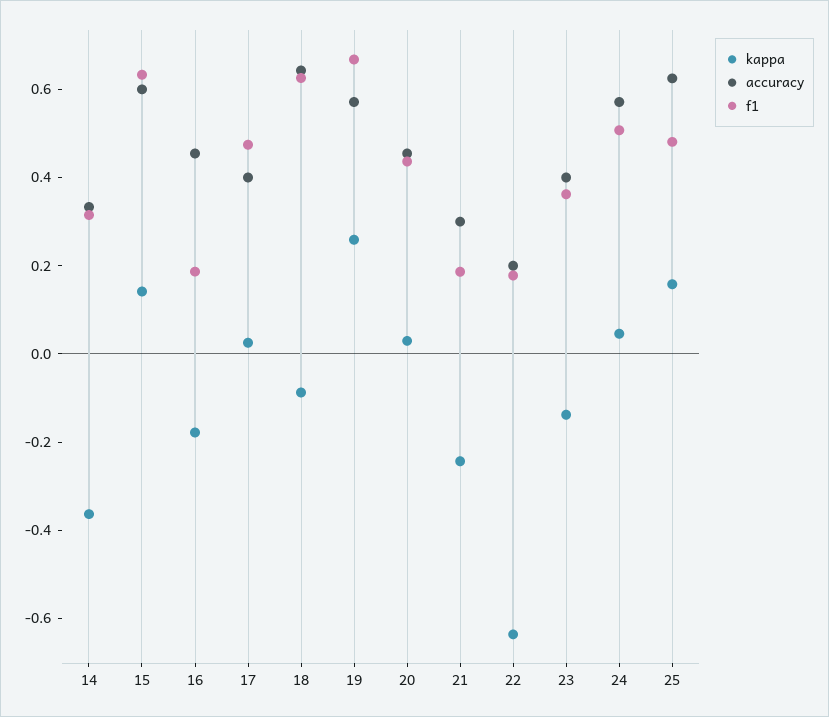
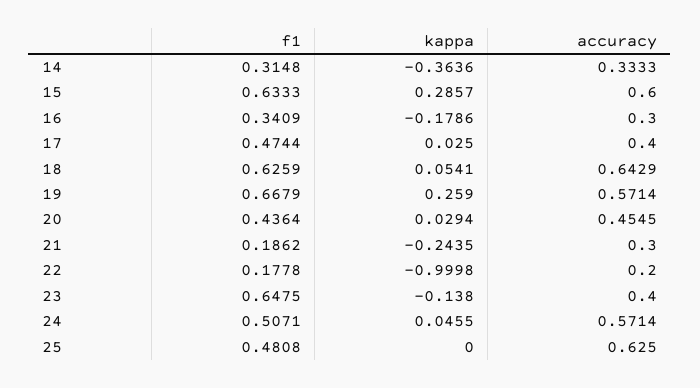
kappa, 15: 0.15 -> 0.2857
accuracy, 16: 0.45 -> 0.3
f1, 16: 0.2 -> 0.3409
kappa, 18: -0.1 -> 0.0541
kappa, 22: -0.65 -> -0.9998
f1, 23: 0.35 -> 0.6475
kappa, 25: 0.15 -> 0

